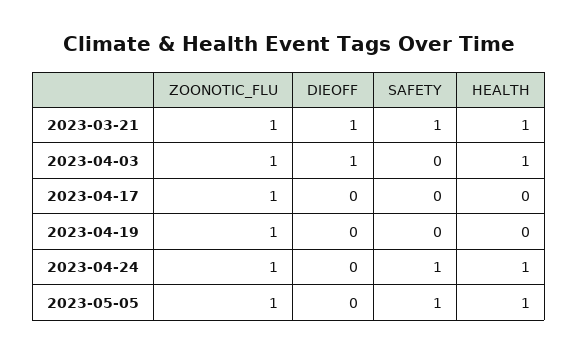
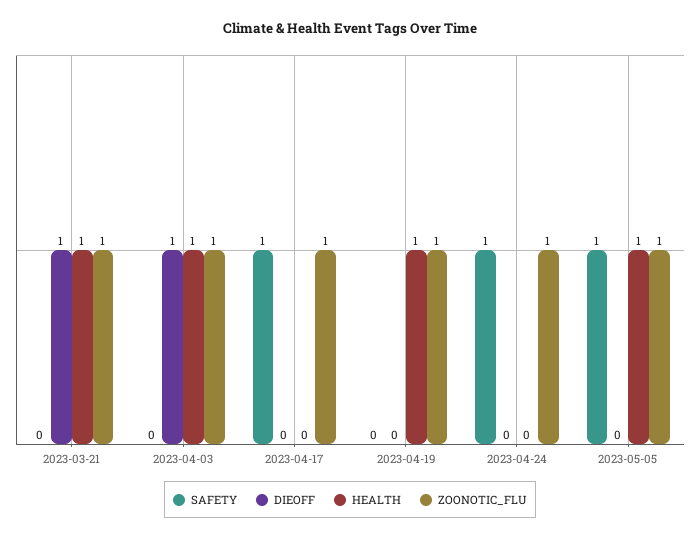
SAFETY, 2023-03-21: 1 -> 0
SAFETY, 2023-04-17: 0 -> 1
HEALTH, 2023-04-19: 0 -> 1
HEALTH, 2023-04-24: 1 -> 0

